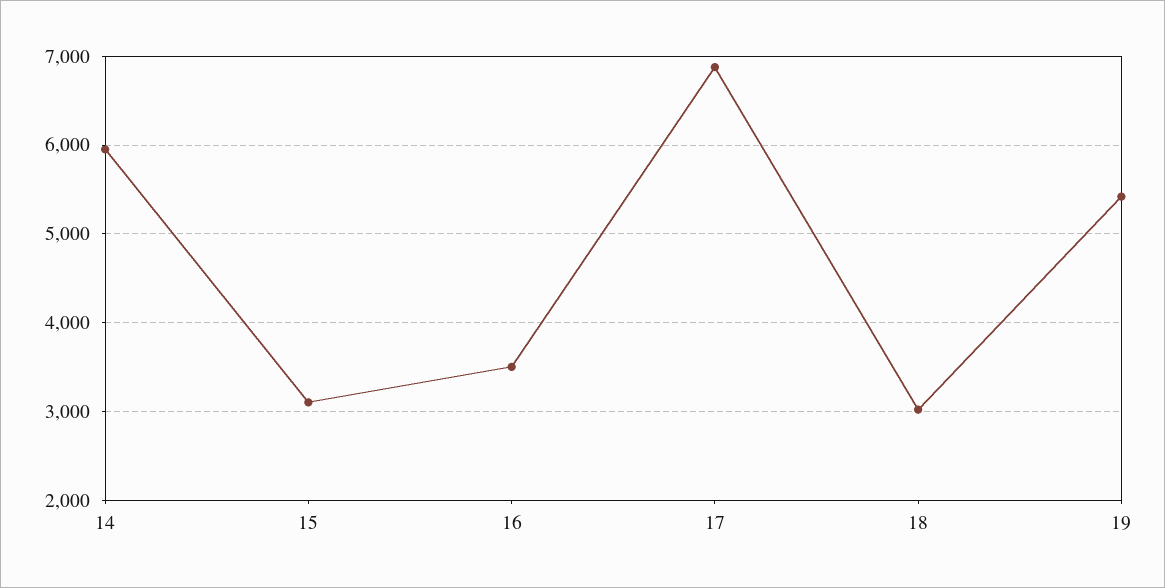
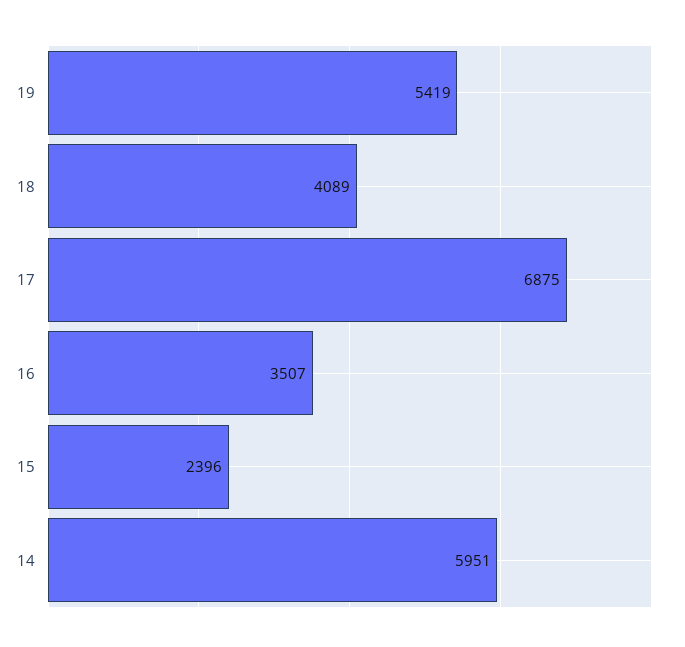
15: 3100 -> 2396
18: 3000 -> 4089

